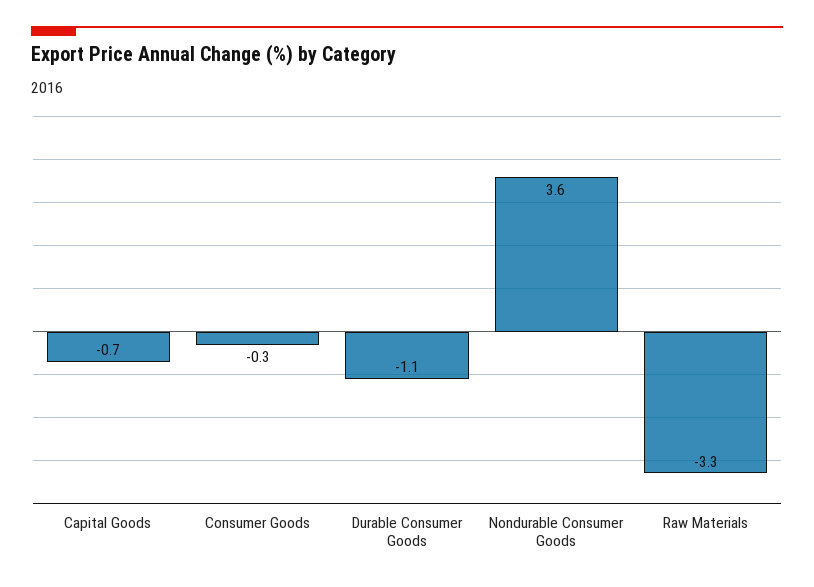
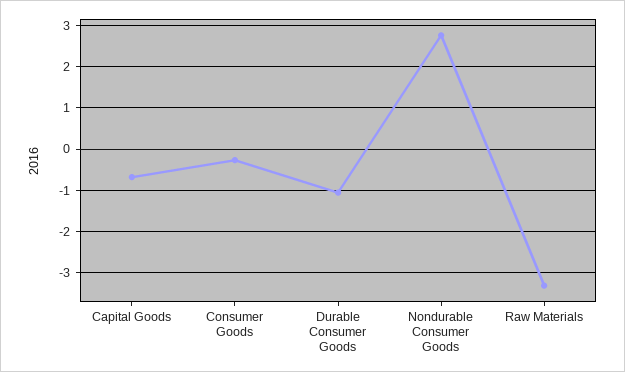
Nondurable Consumer Goods: 3.6 -> 2.8

